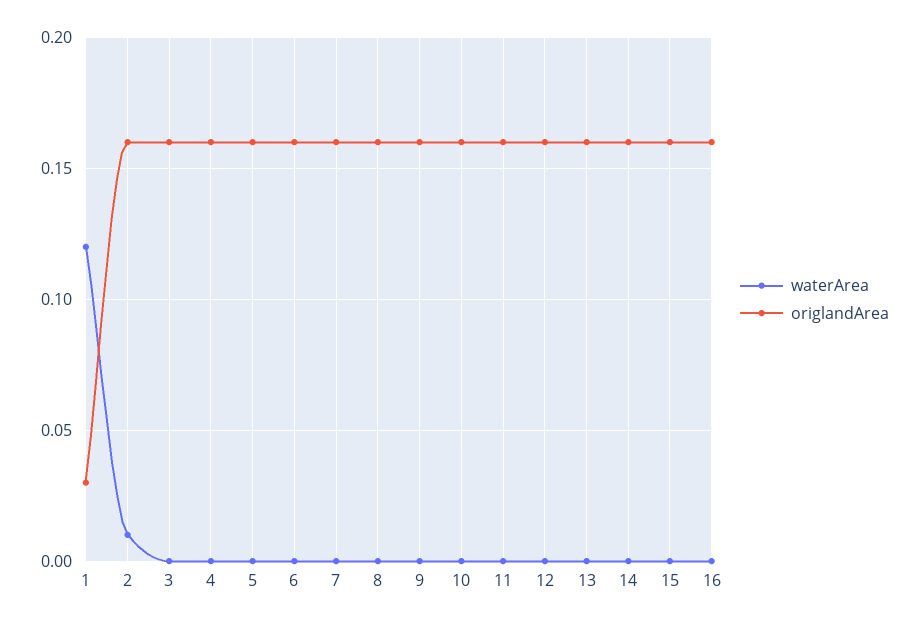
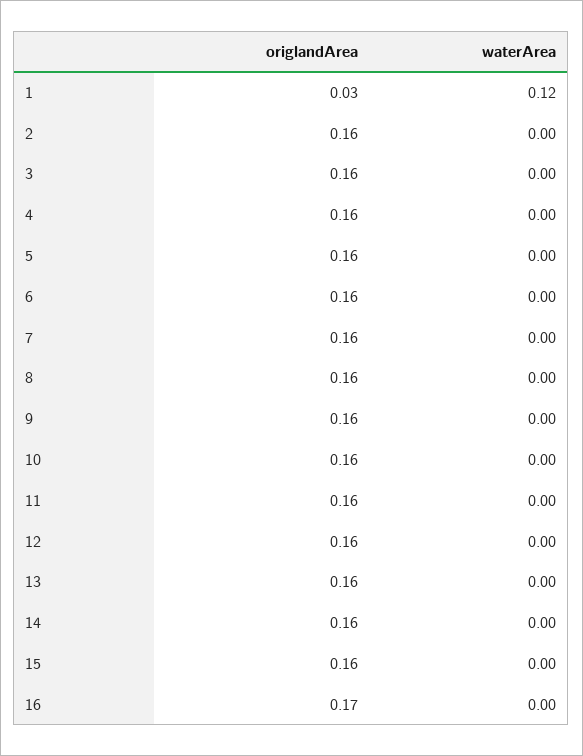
waterArea, 2: 0.01 -> 0
origlandArea, 16: 0.16 -> 0.17

